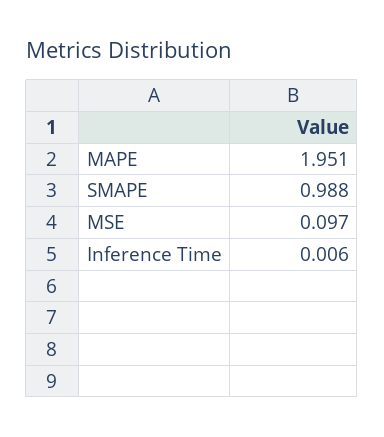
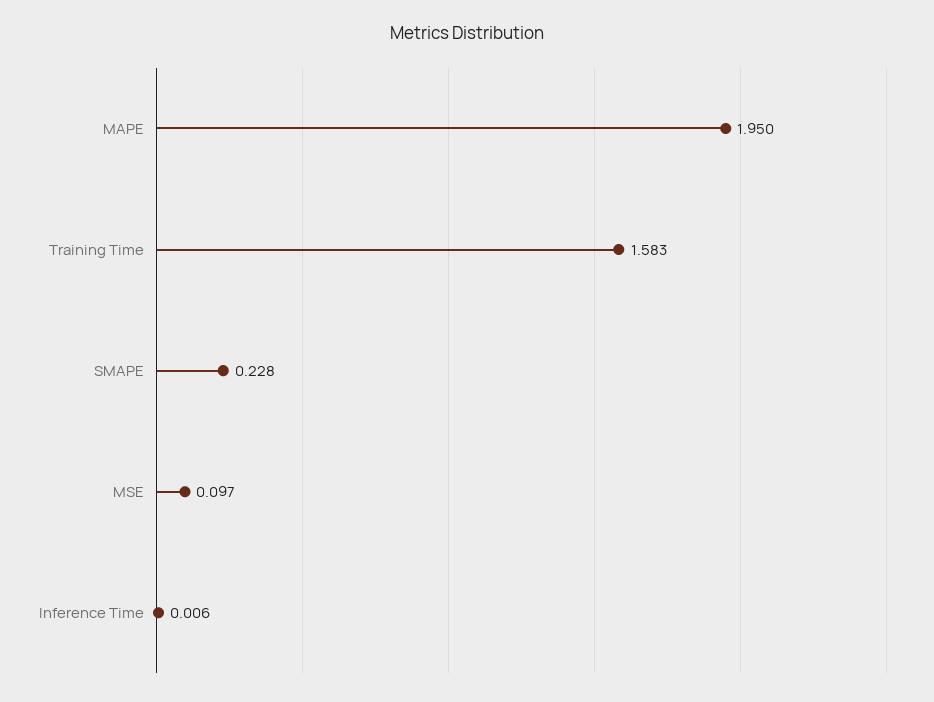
MAPE: 1.951 -> 1.95
SMAPE: 0.988 -> 0.228
Training Time: none -> 1.583

